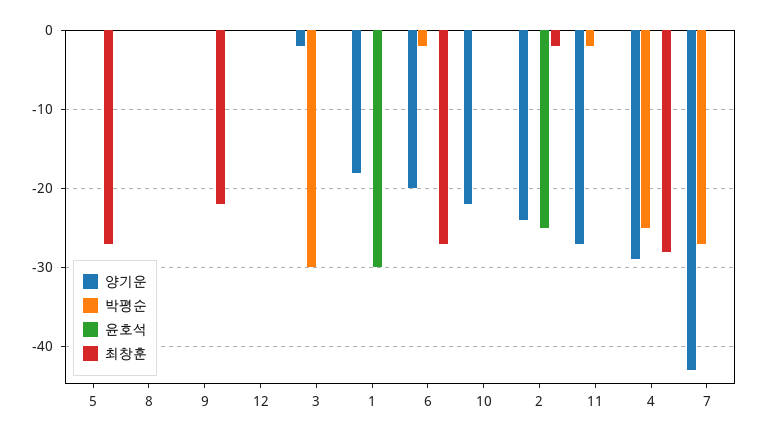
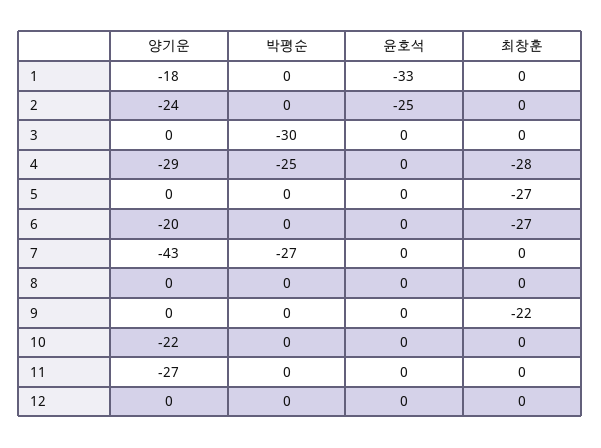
양기운, 3: -2 -> 0
윤호석, 1: -30 -> -33
박평순, 6: -2 -> 0
최창훈, 2: -2 -> 0
박평순, 11: -2 -> 0

